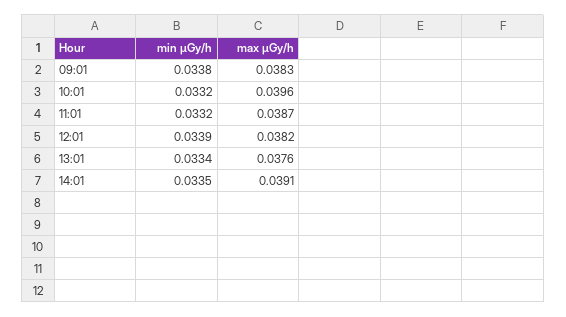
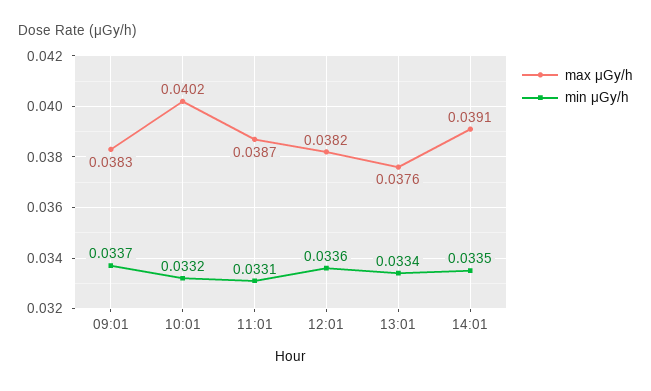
min μGy/h, 09:01: 0.0338 -> 0.0337
max μGy/h, 10:01: 0.0396 -> 0.0402
min μGy/h, 11:01: 0.0332 -> 0.0331
min μGy/h, 12:01: 0.0339 -> 0.0336

